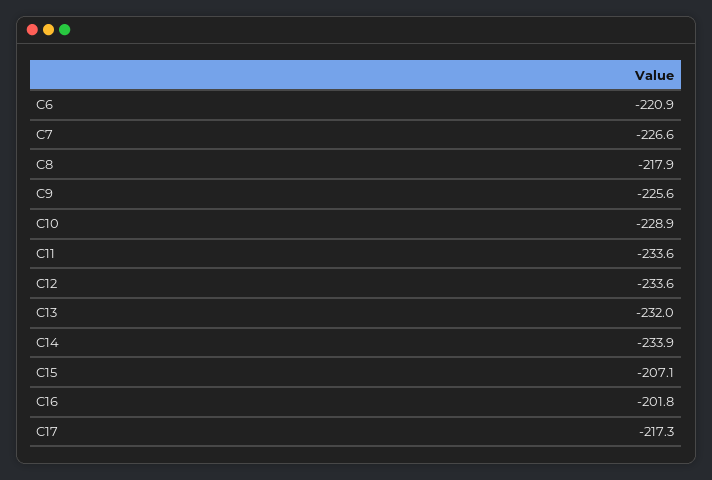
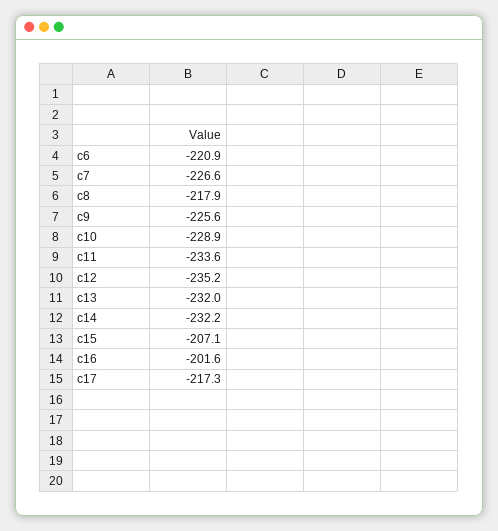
C12: -233.6 -> -235.2
C14: -233.9 -> -232.2
C16: -201.8 -> -201.6

